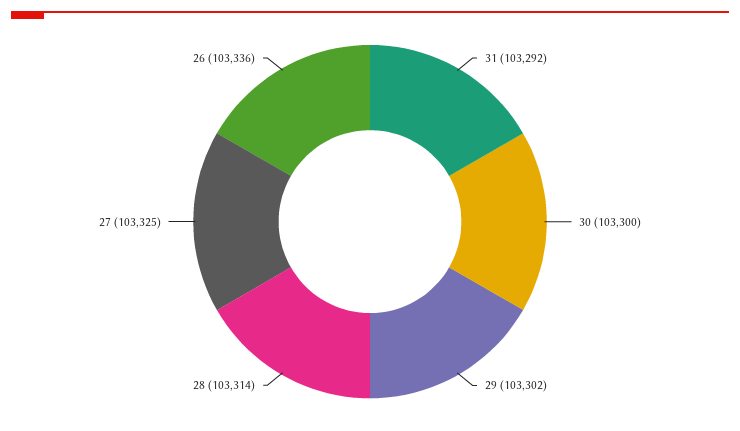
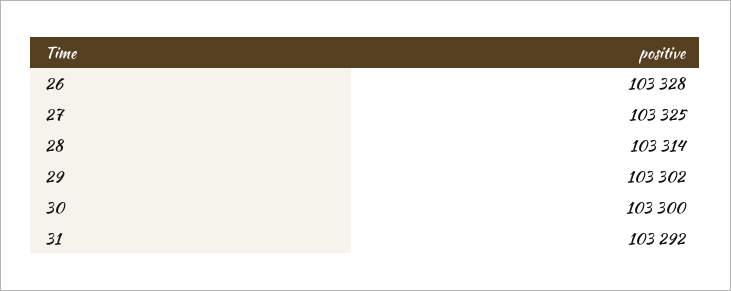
26: 103336 -> 103328

